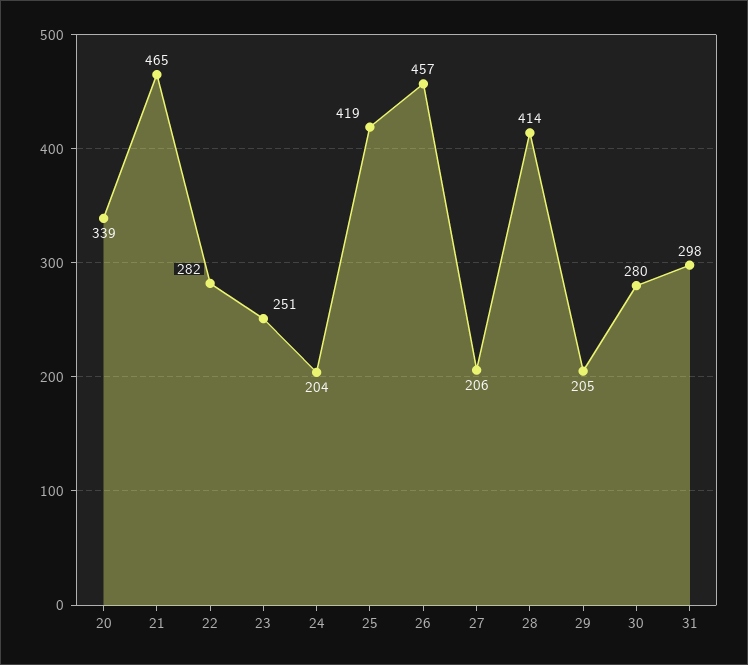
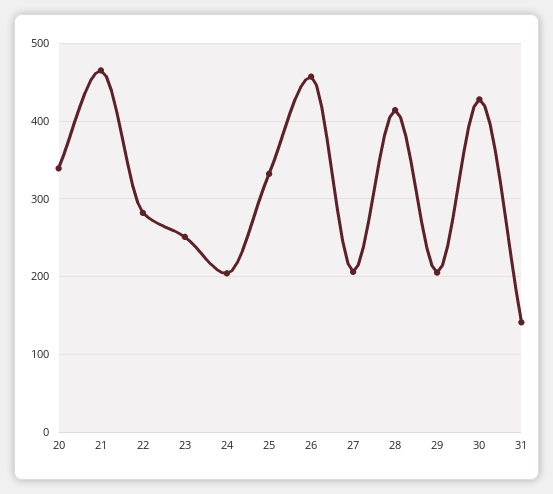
25: 419 -> 330
30: 280 -> 430
31: 298 -> 140

